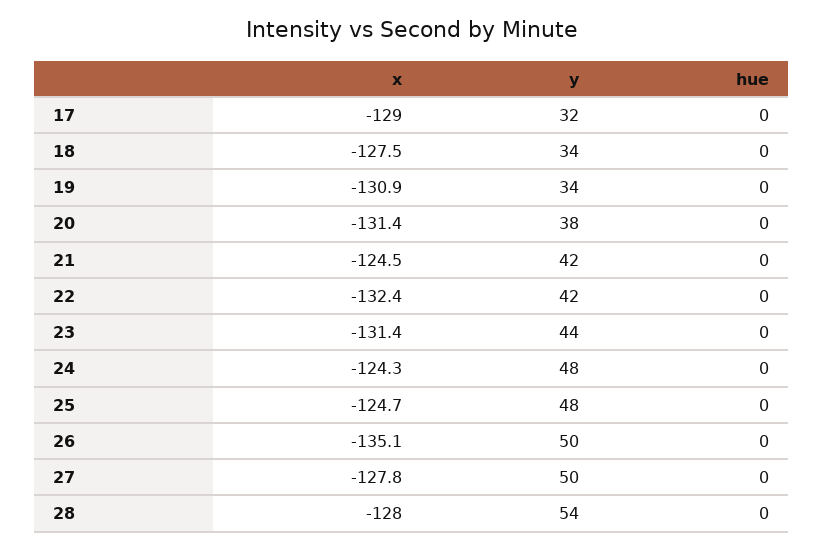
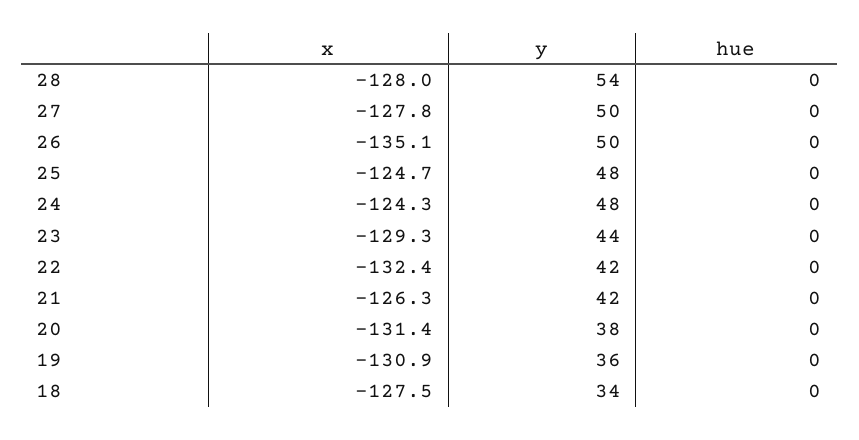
x, 17: -129 -> none
y, 17: 32 -> none
hue, 17: 0 -> none
y, 19: 34 -> 36
x, 21: -124.5 -> -126.3
x, 23: -131.4 -> -129.3

